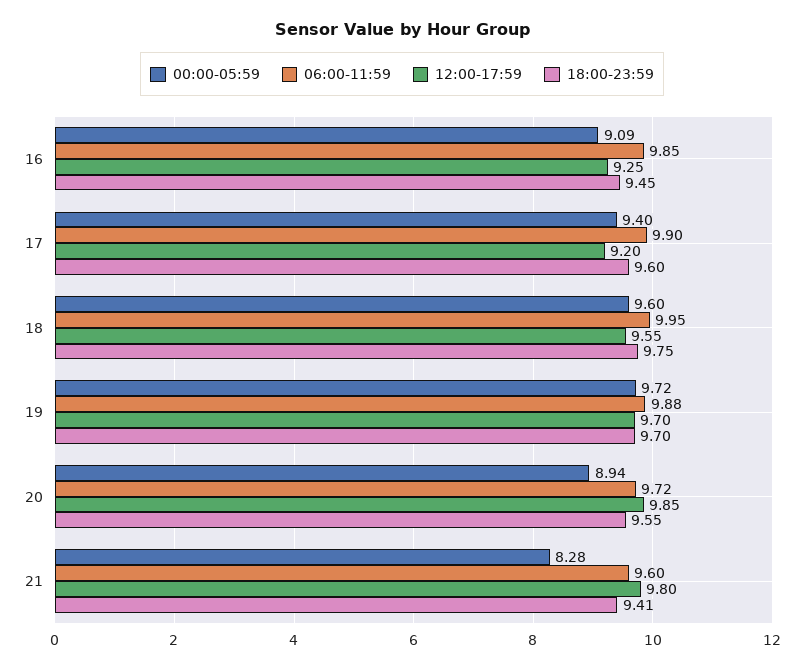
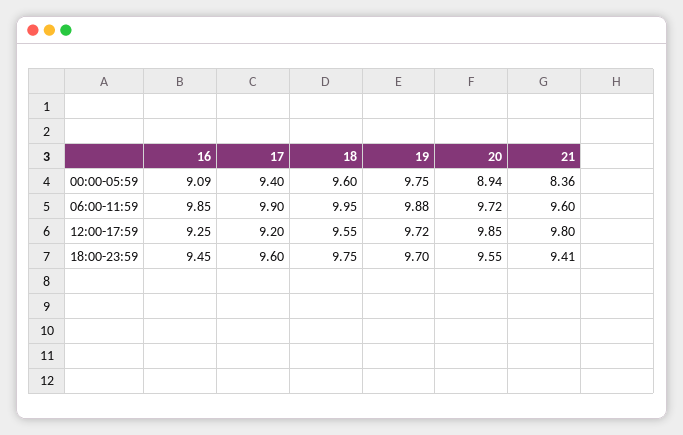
00:00-05:59, 19: 9.72 -> 9.75
12:00-17:59, 19: 9.7 -> 9.72
00:00-05:59, 21: 8.28 -> 8.36

